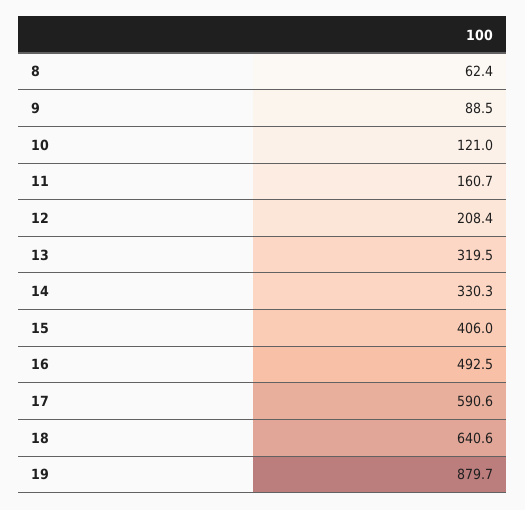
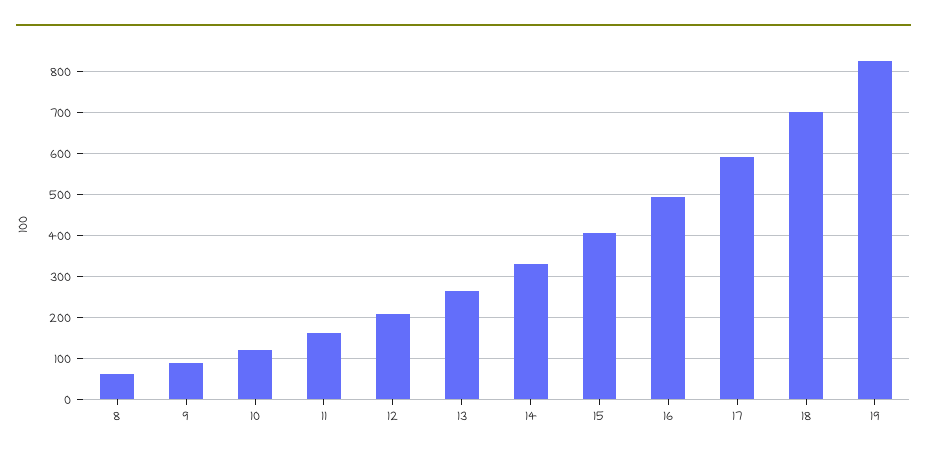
13: 319.5 -> 260
18: 640.6 -> 700
19: 879.7 -> 820

